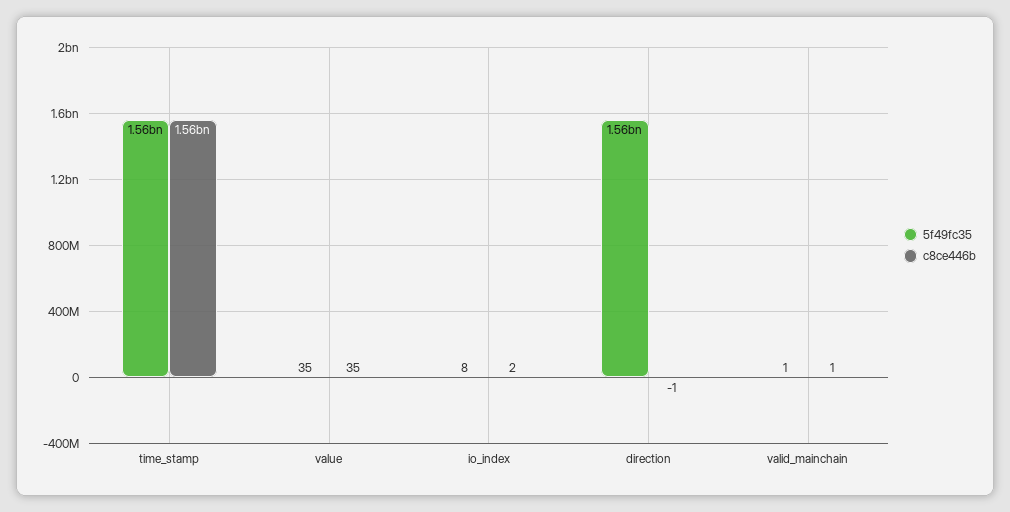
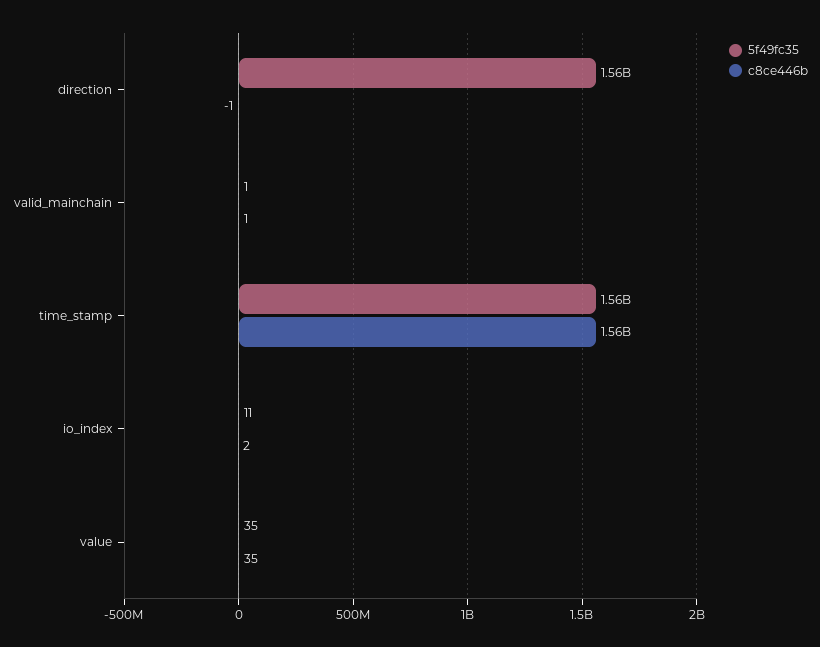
5f49fc35, io_index: 8 -> 11

